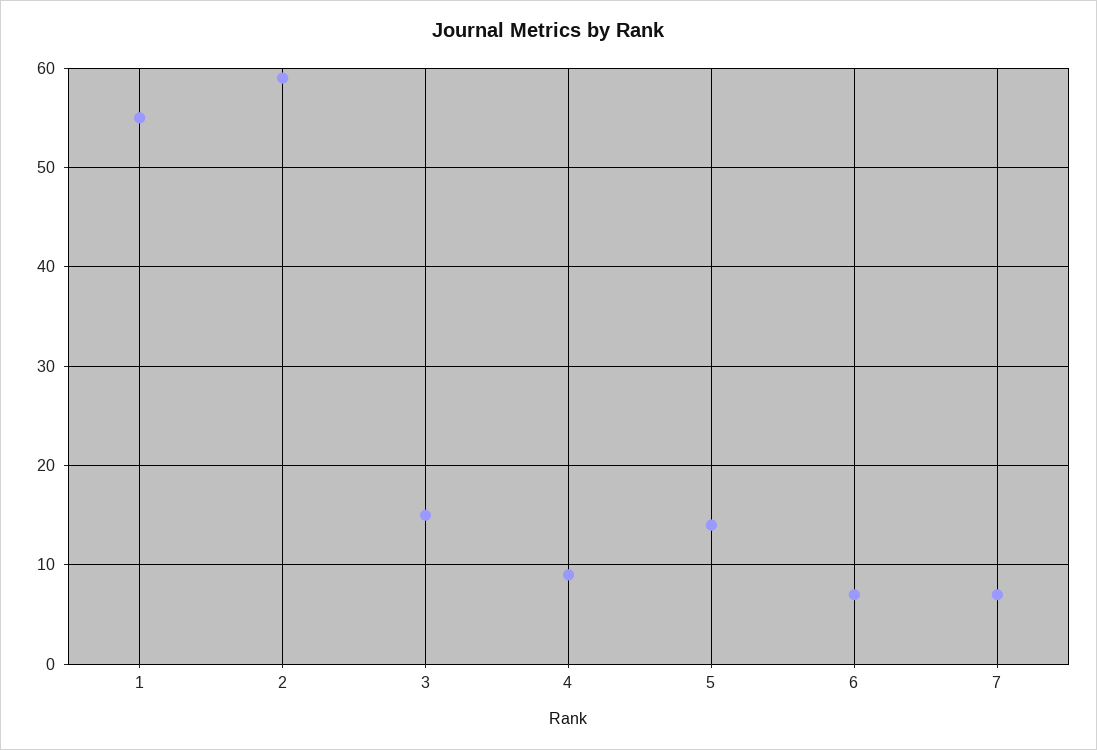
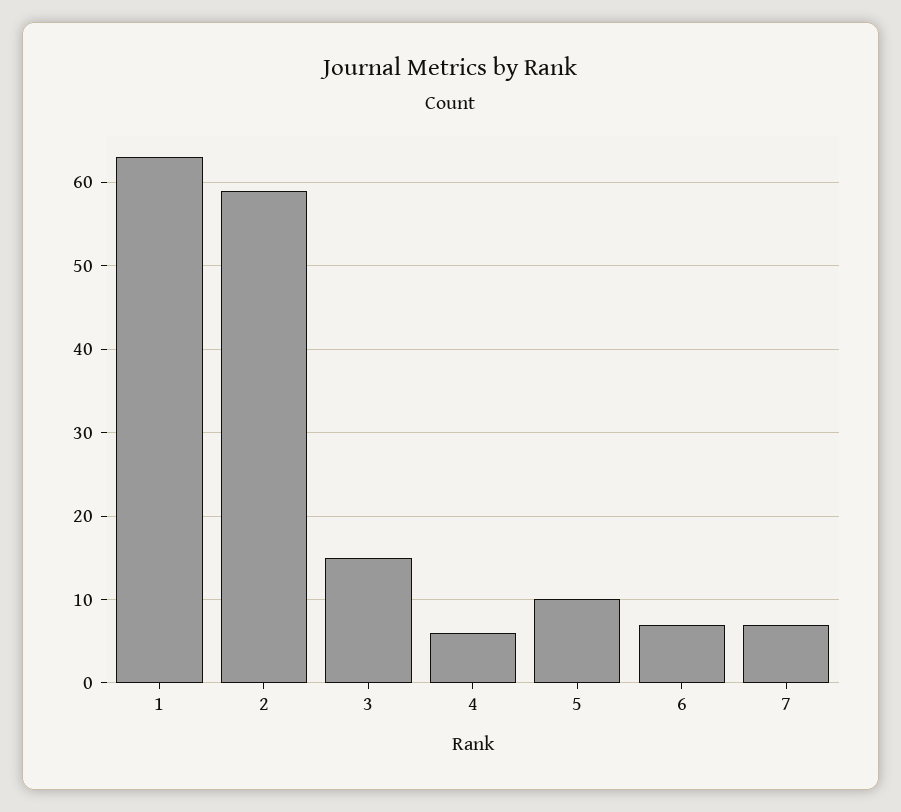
1: 55 -> 63
4: 9 -> 6
5: 14 -> 10

